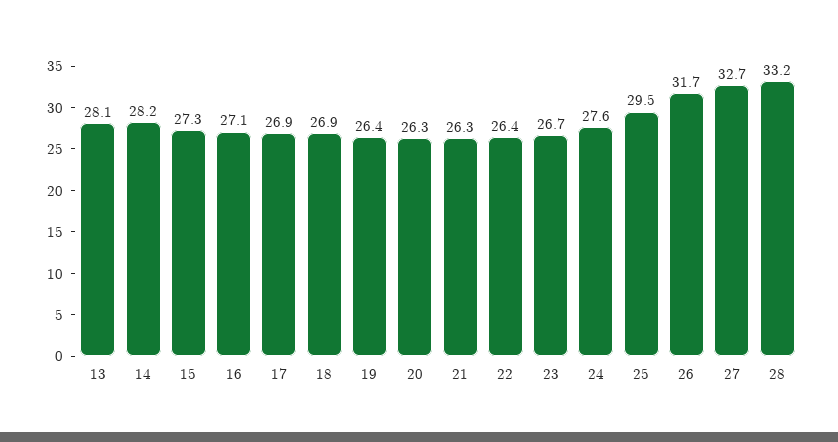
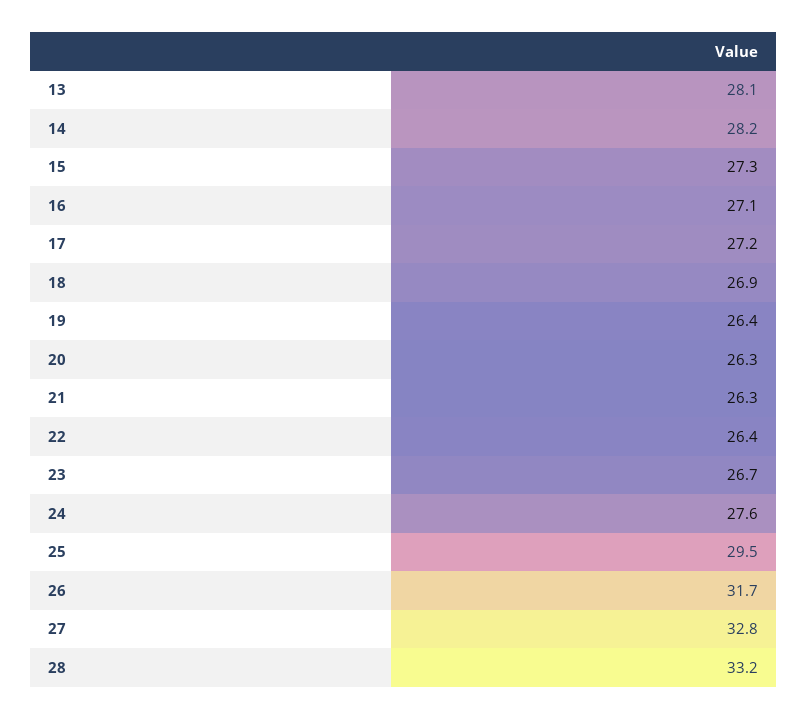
17: 26.9 -> 27.2
27: 32.7 -> 32.8

